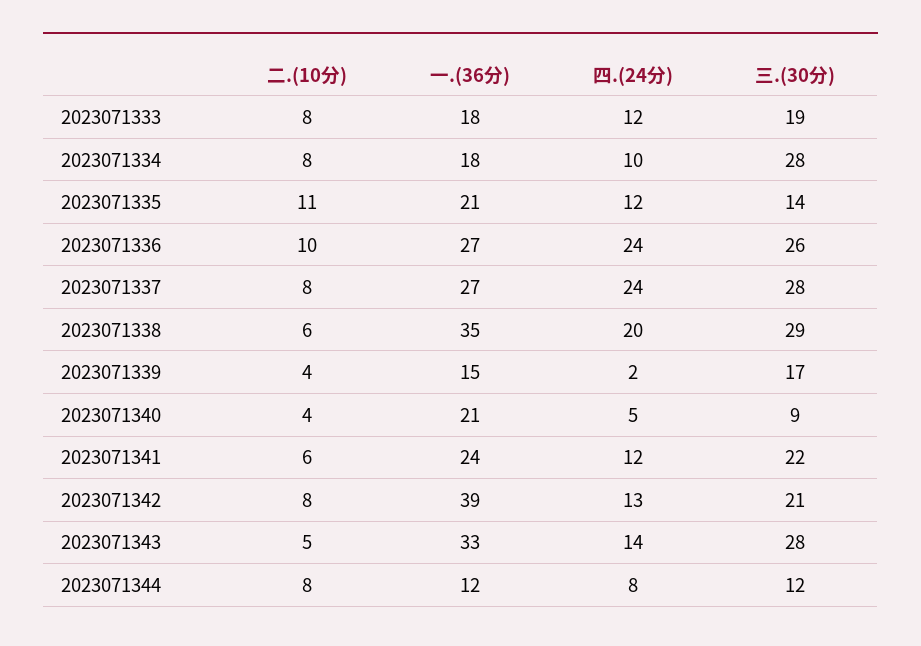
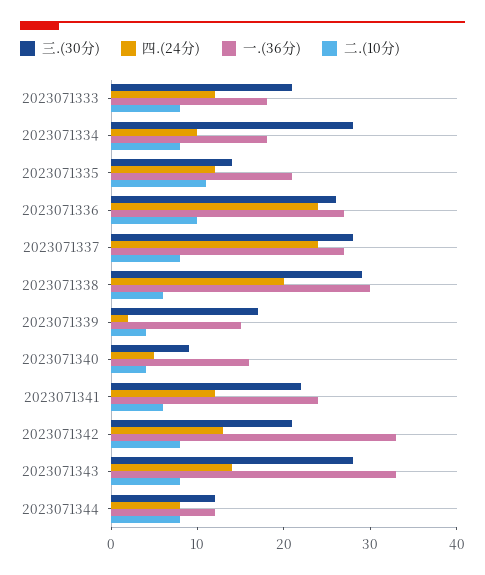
三.(30分), 2023071333: 19 -> 21
一.(36分), 2023071338: 35 -> 30
一.(36分), 2023071340: 21 -> 16
一.(36分), 2023071342: 39 -> 33
二.(10分), 2023071343: 5 -> 8

